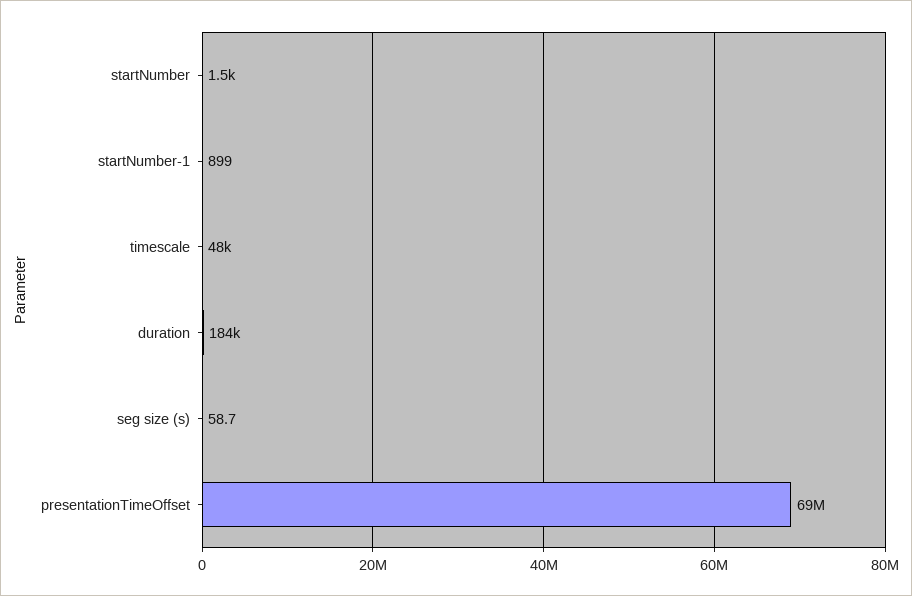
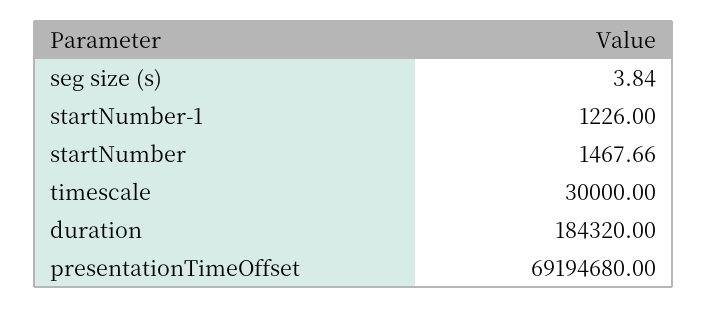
startNumber-1: 899 -> 1226
timescale: 48000 -> 30000
seg size (s): 58.7 -> 3.84

